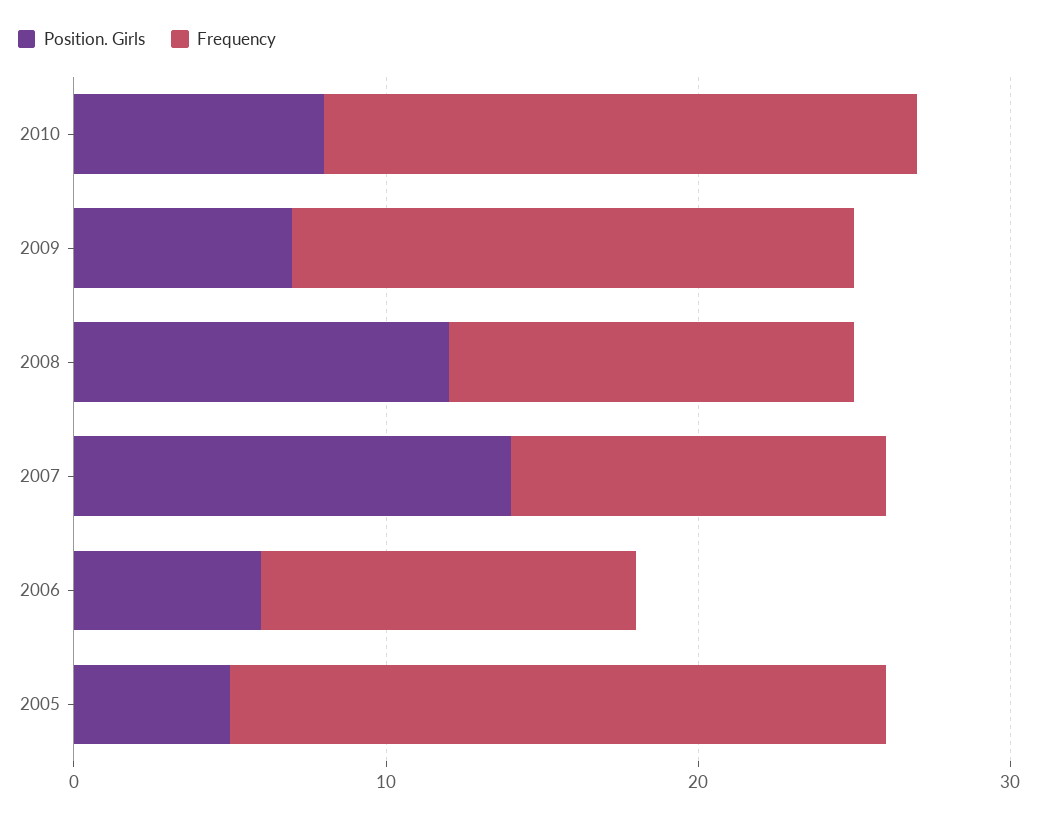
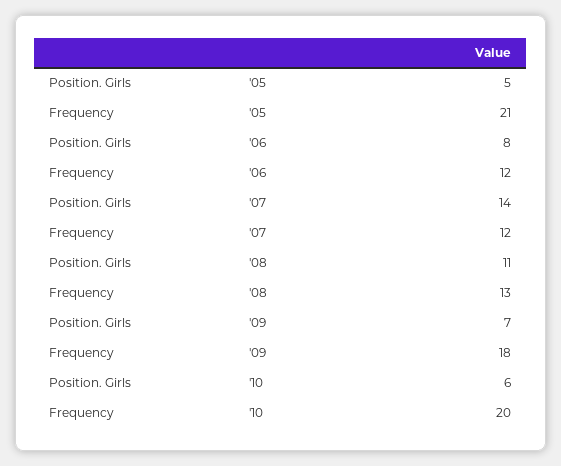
Position. Girls, 2010: 8 -> 6
Frequency, 2010: 19 -> 20
Position. Girls, 2008: 12 -> 11
Position. Girls, 2006: 6 -> 8

